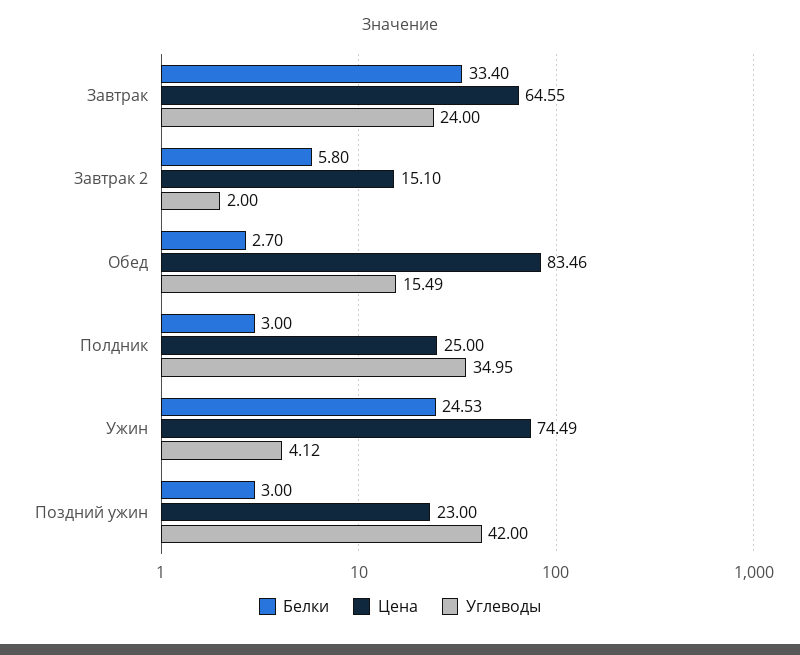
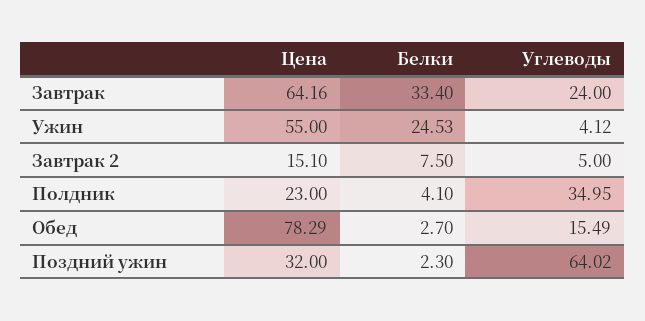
Цена, Завтрак: 64.55 -> 64.16
Белки, Завтрак 2: 5.8 -> 7.5
Углеводы, Завтрак 2: 2 -> 5
Цена, Обед: 83.46 -> 78.29
Белки, Полдник: 3 -> 4.1
Цена, Полдник: 25 -> 23
Цена, Ужин: 74.49 -> 55
Белки, Поздний ужин: 3 -> 2.3
Цена, Поздний ужин: 23 -> 32
Углеводы, Поздний ужин: 42 -> 64.02

